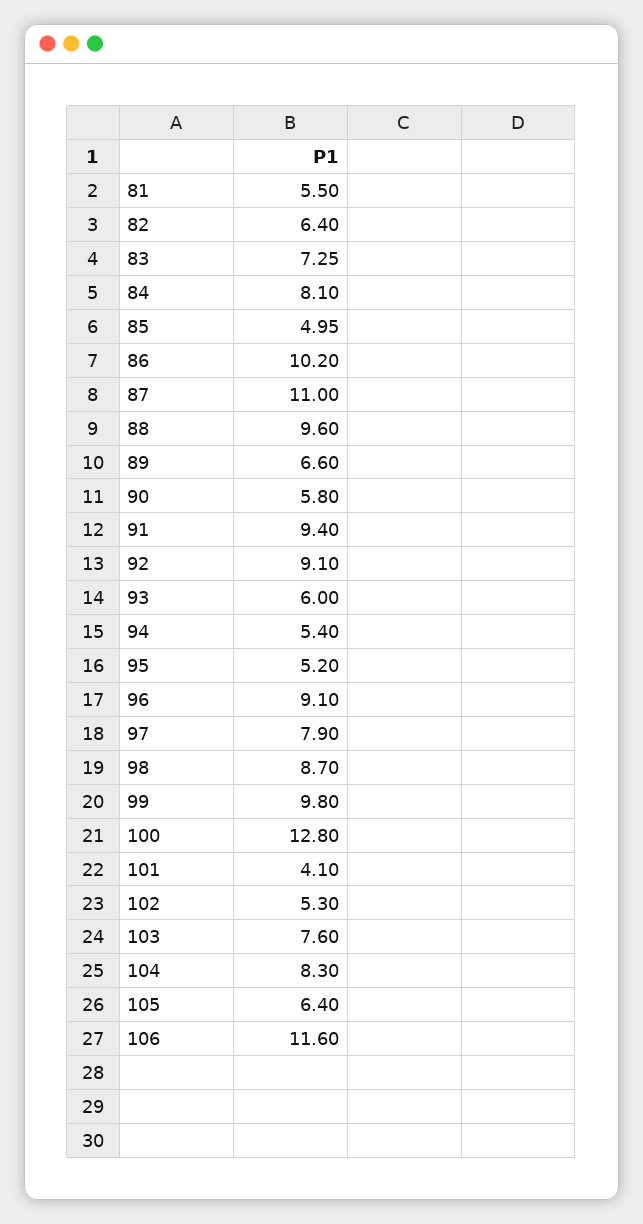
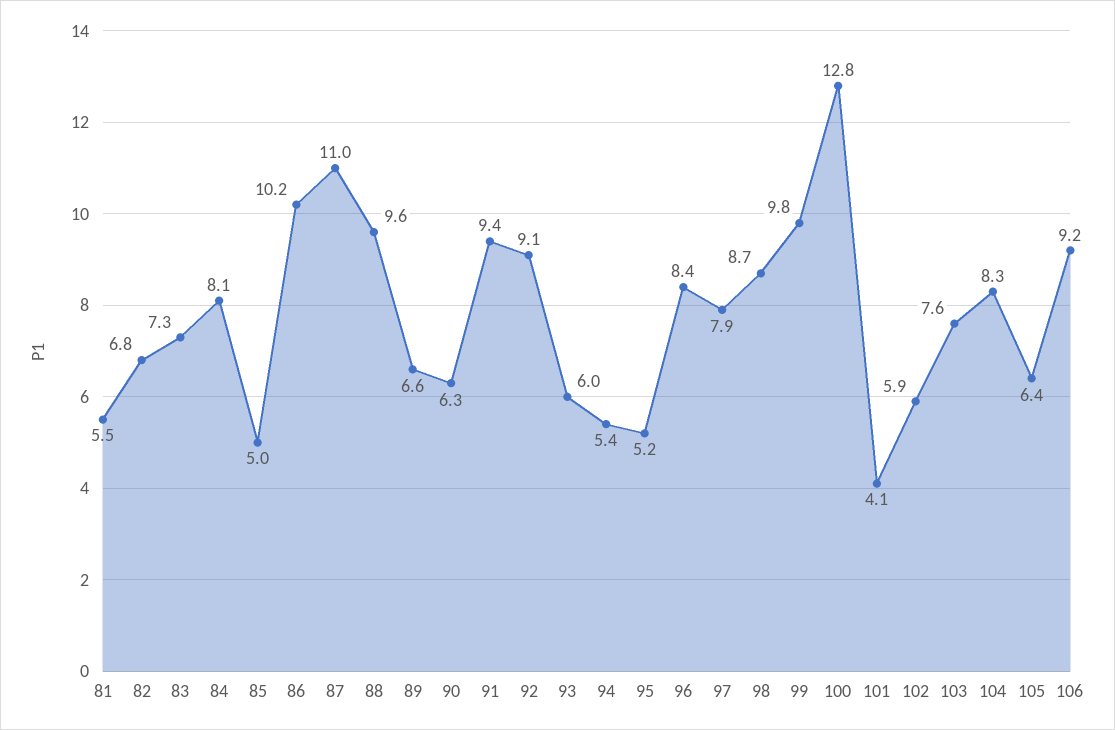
82: 6.4 -> 6.8
90: 5.8 -> 6.3
96: 9.1 -> 8.4
102: 5.3 -> 5.9
106: 11.6 -> 9.2

